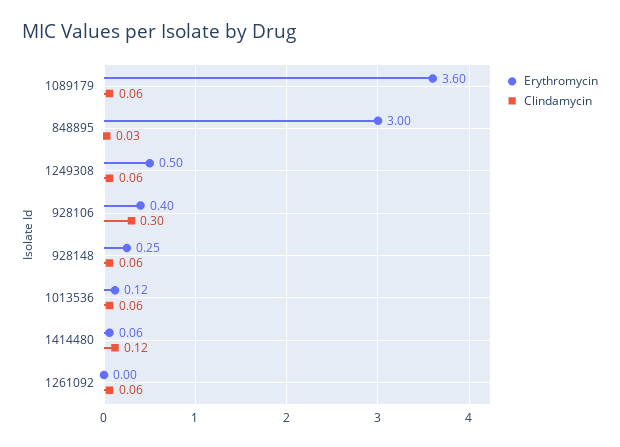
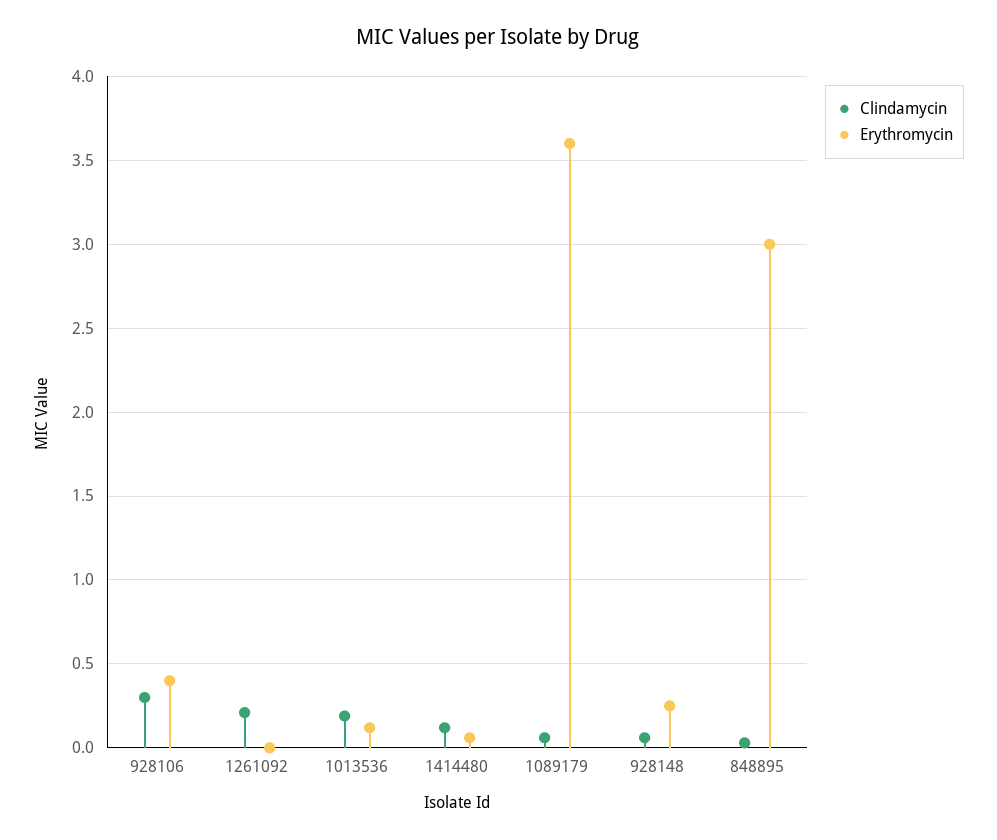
Erythromycin, 1249308: 0.5 -> none
Clindamycin, 1249308: 0.06 -> none
Clindamycin, 1013536: 0.06 -> 0.2
Clindamycin, 1261092: 0.06 -> 0.2

